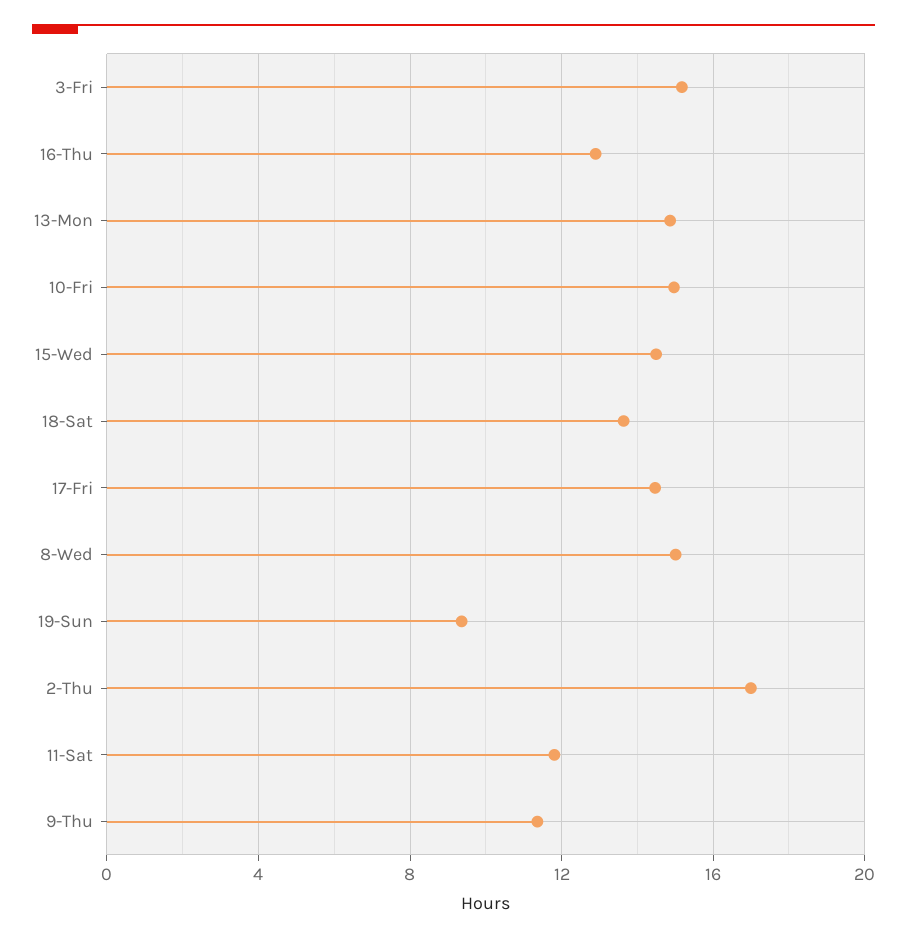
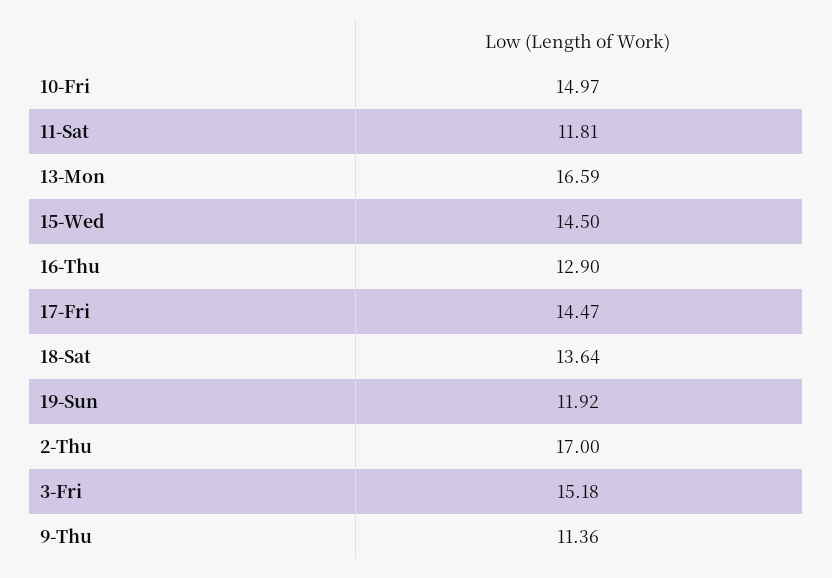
13-Mon: 15 -> 16.59
8-Wed: 15 -> none
19-Sun: 9.5 -> 11.92

